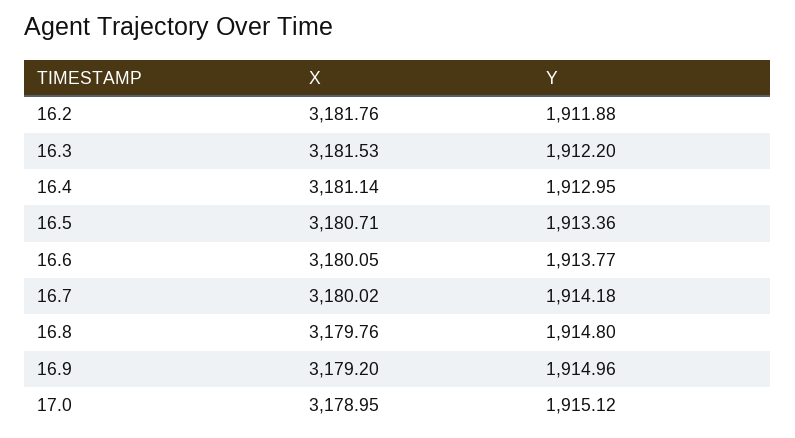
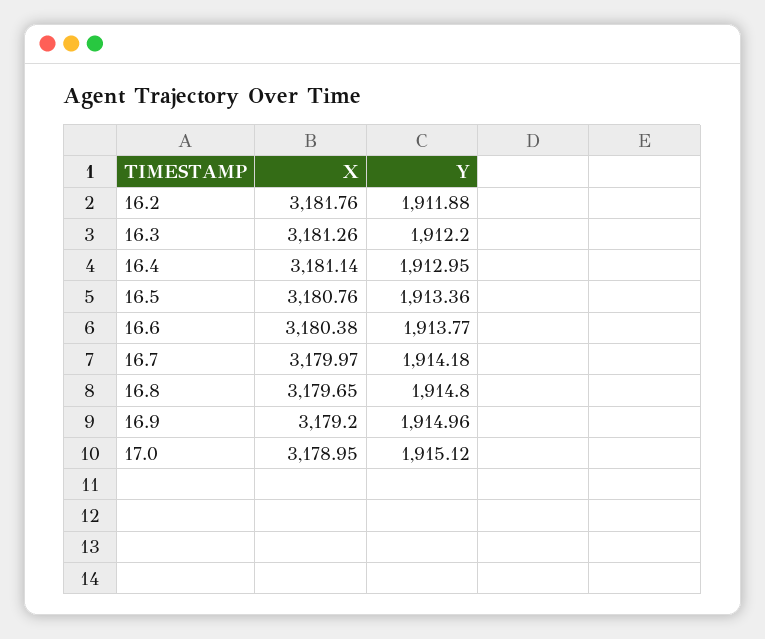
X, 16.3: 3181.53 -> 3181.26
X, 16.5: 3180.71 -> 3180.76
X, 16.6: 3180.05 -> 3180.38
X, 16.7: 3180.02 -> 3179.97
X, 16.8: 3179.76 -> 3179.65

